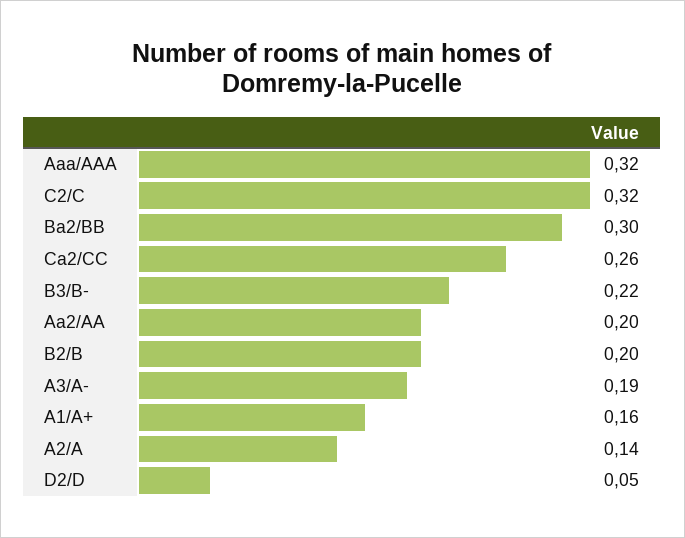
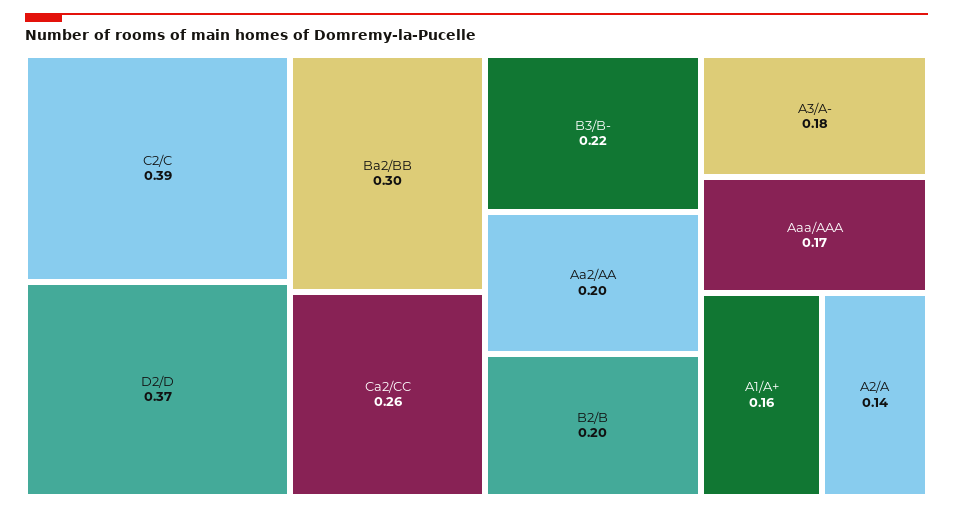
Aaa/AAA: 0.32 -> 0.17
C2/C: 0.32 -> 0.39
A3/A-: 0.19 -> 0.18
D2/D: 0.05 -> 0.37

